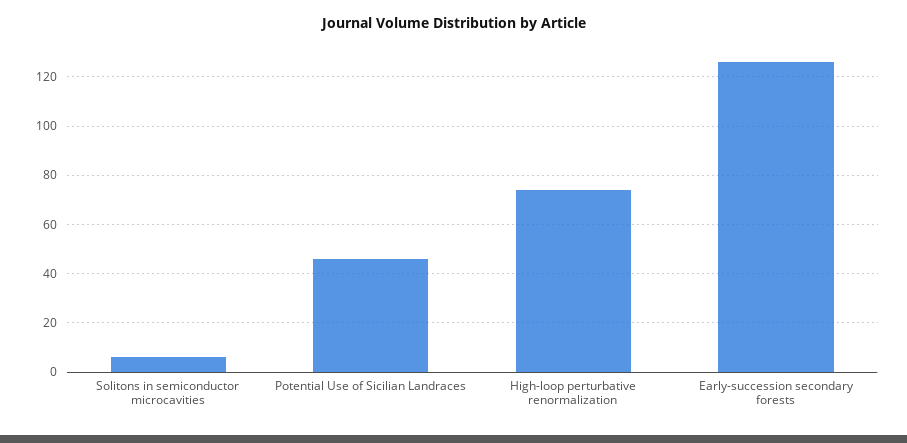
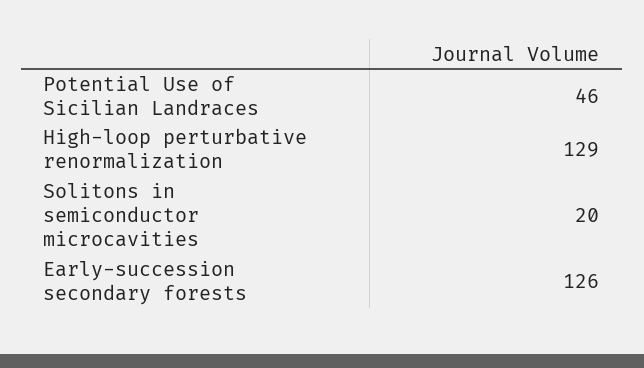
Solitons in semiconductor microcavities: 5 -> 20
High-loop perturbative renormalization: 75 -> 129

